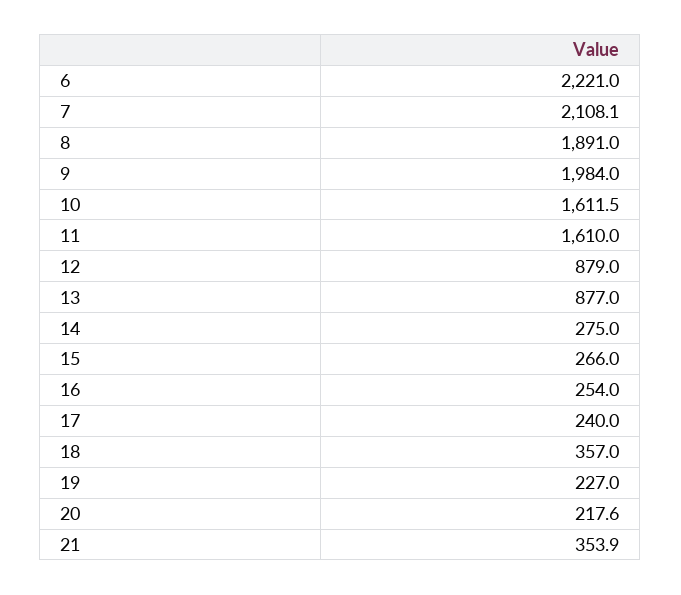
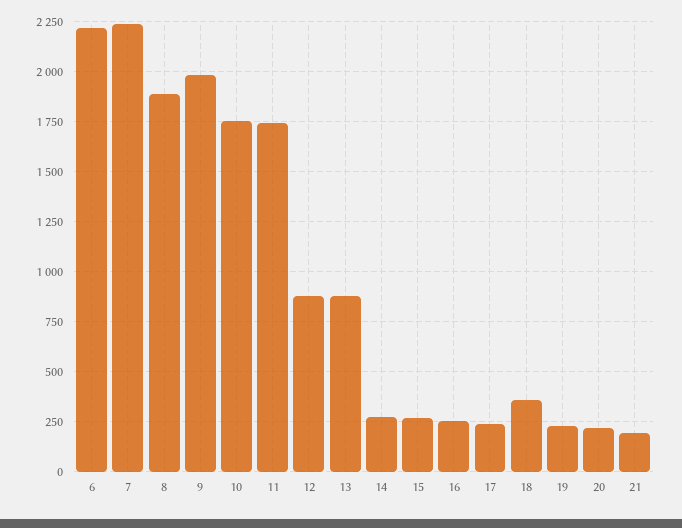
7: 2108.1 -> 2250
10: 1611.5 -> 1750
11: 1610 -> 1750
21: 353.9 -> 200

